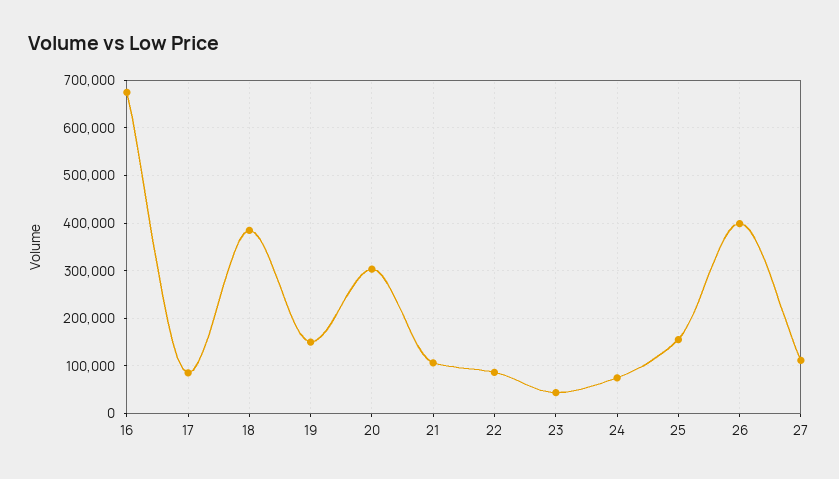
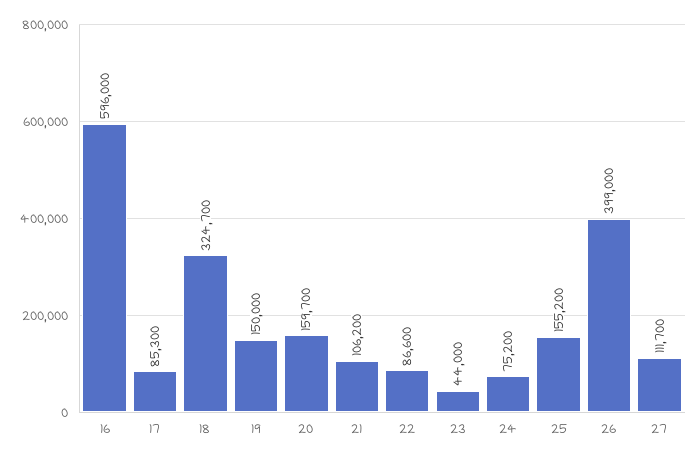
16: 680000 -> 596000
18: 380000 -> 324700
20: 300000 -> 159700

